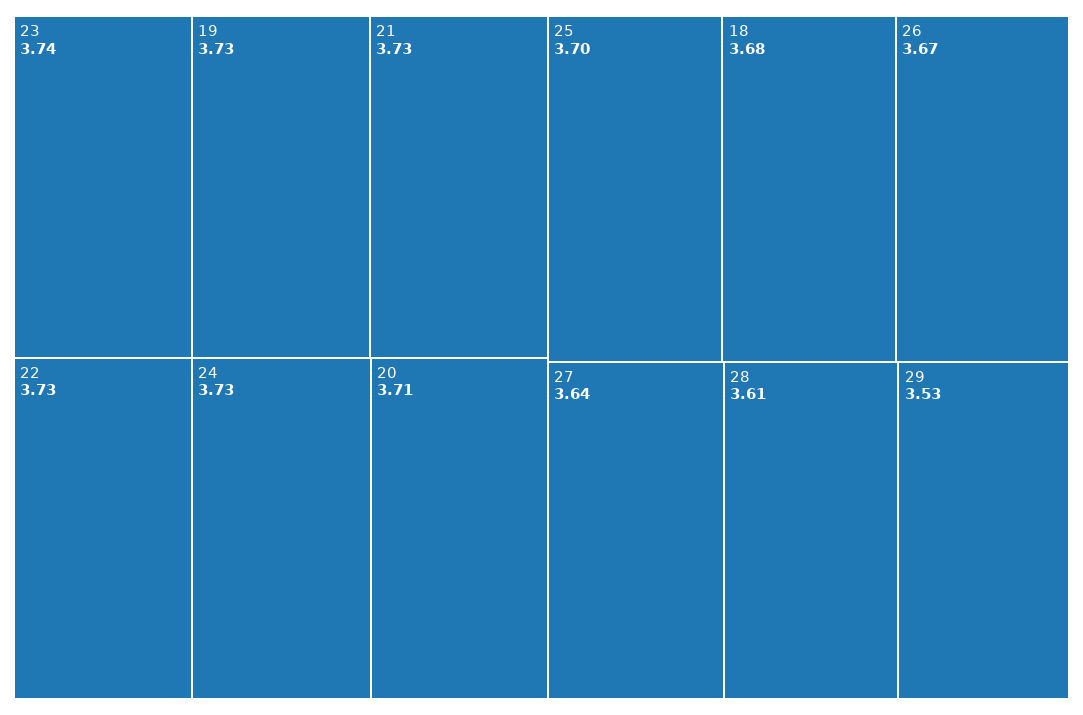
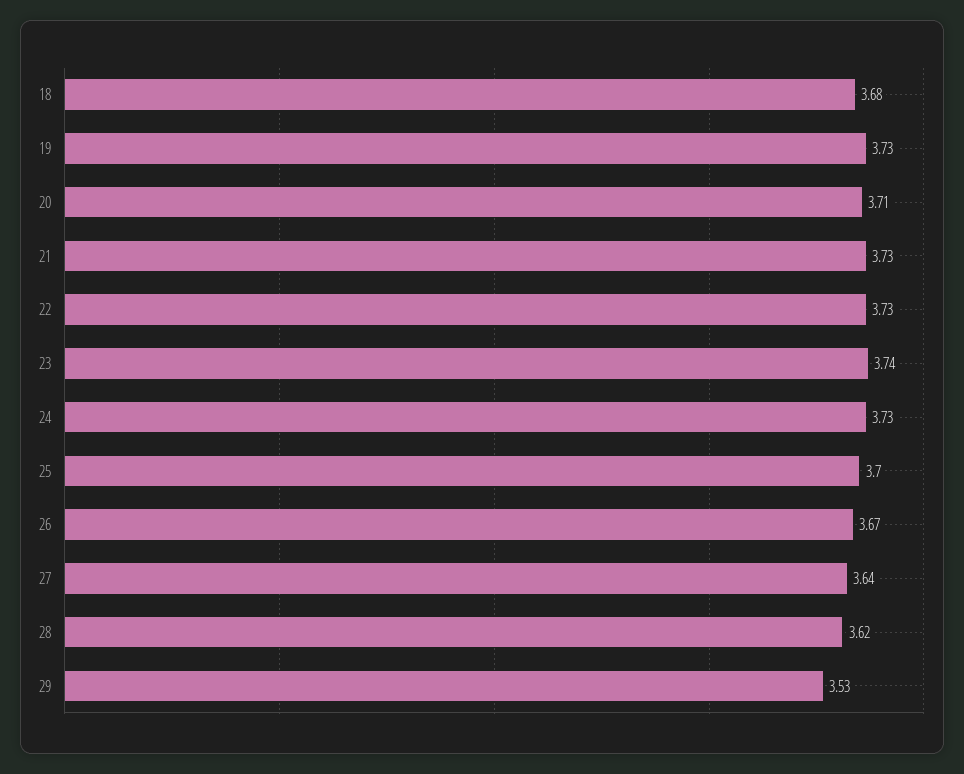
28: 3.61 -> 3.62

